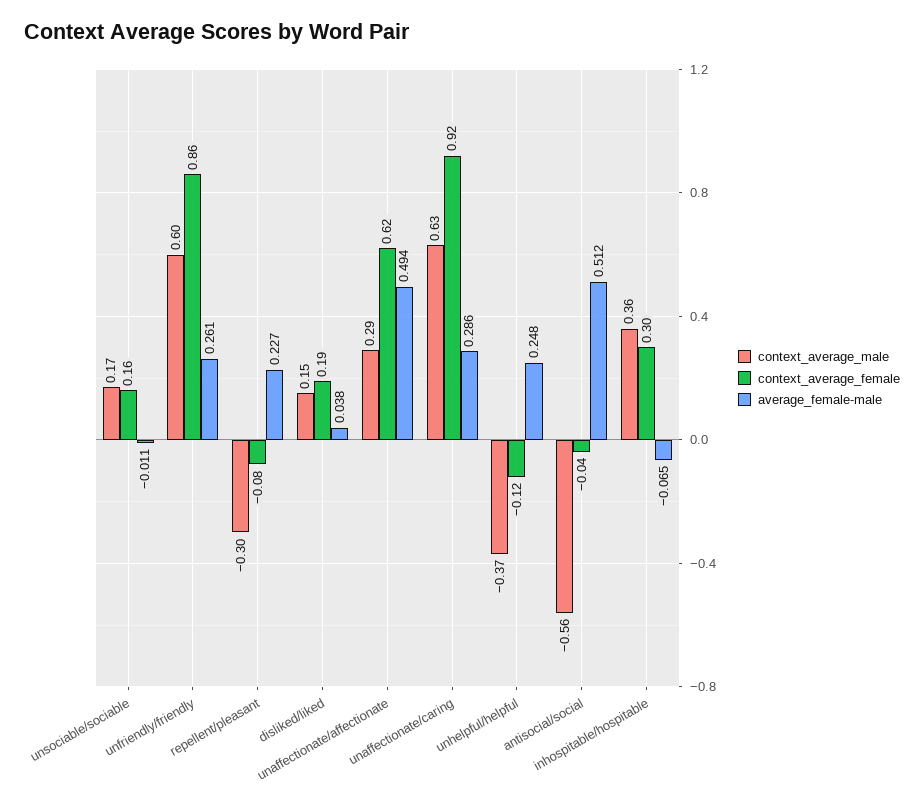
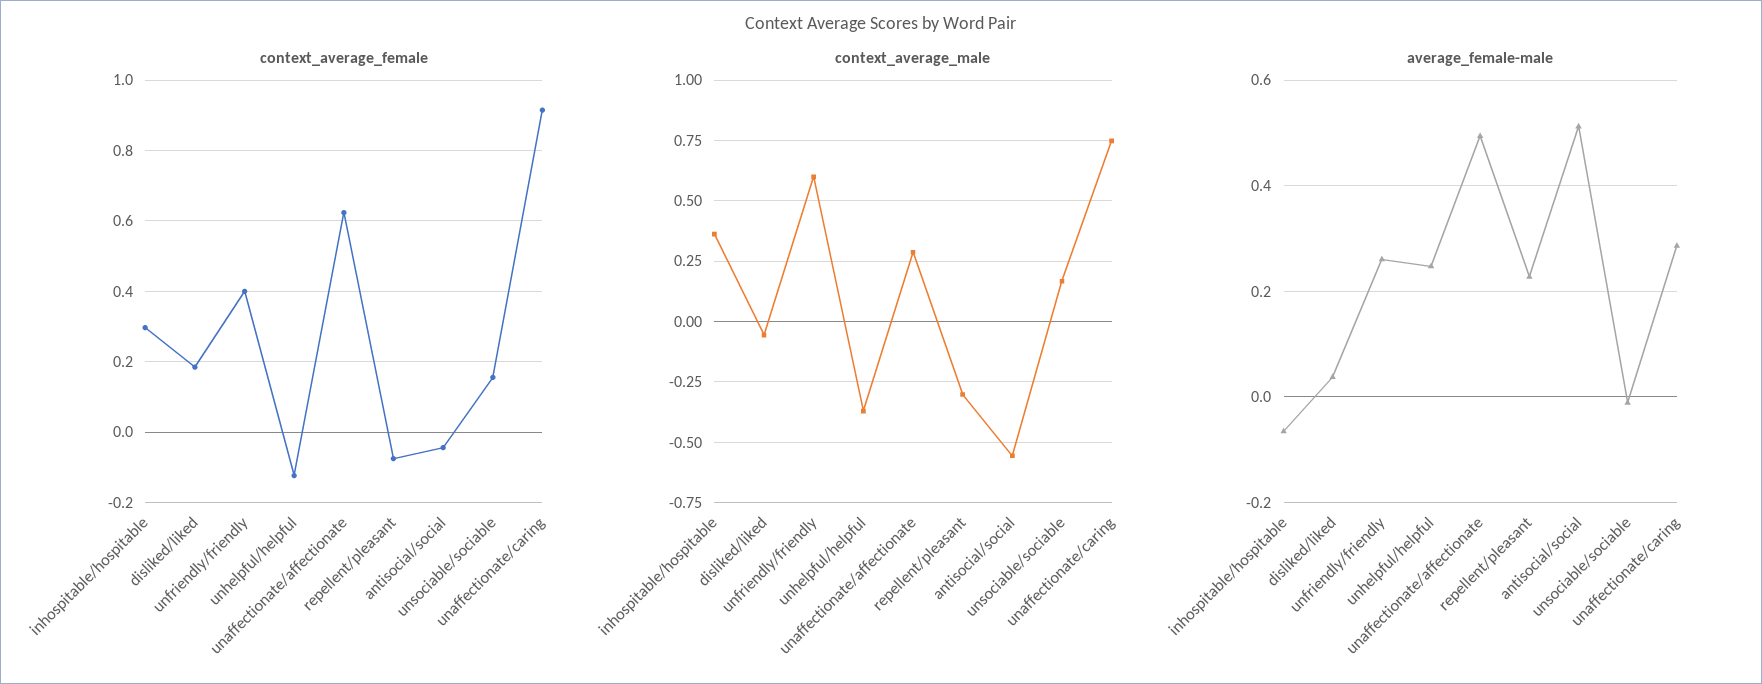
context_average_female, unfriendly/friendly: 0.86 -> 0.4
context_average_male, disliked/liked: 0.15 -> -0.05
context_average_male, unaffectionate/caring: 0.63 -> 0.75

